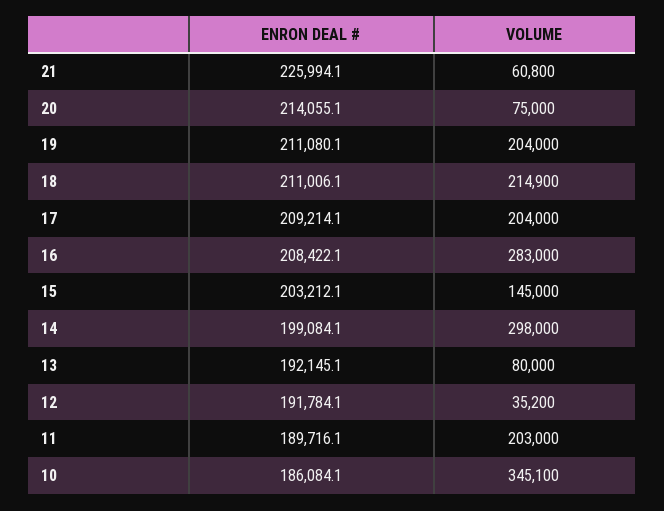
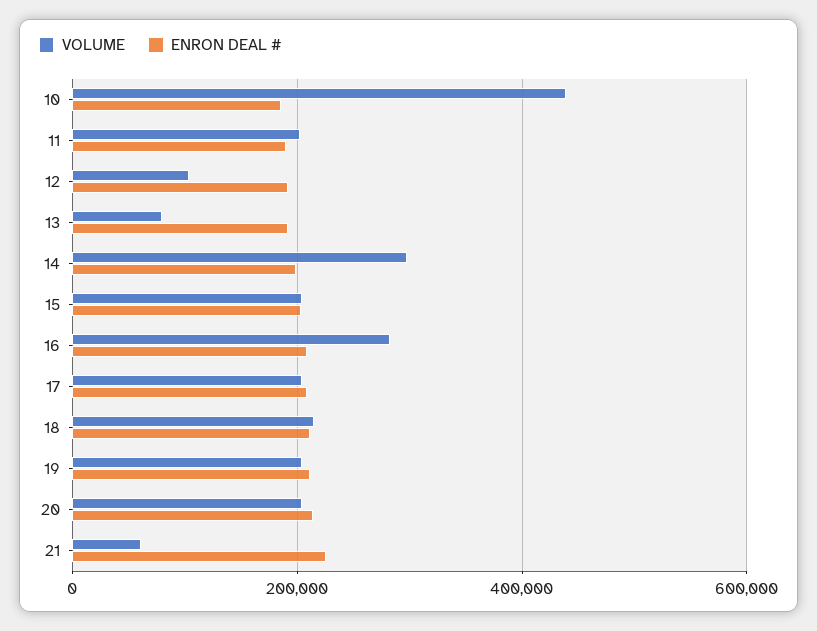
VOLUME, 20: 75000 -> 200000
VOLUME, 15: 145000 -> 200000
VOLUME, 12: 35200 -> 100000
VOLUME, 10: 345100 -> 440000

